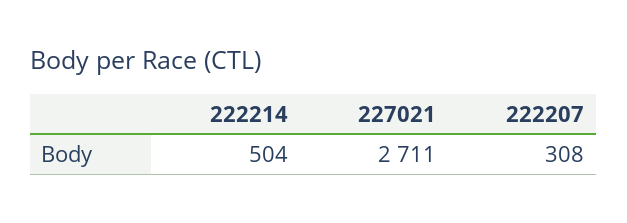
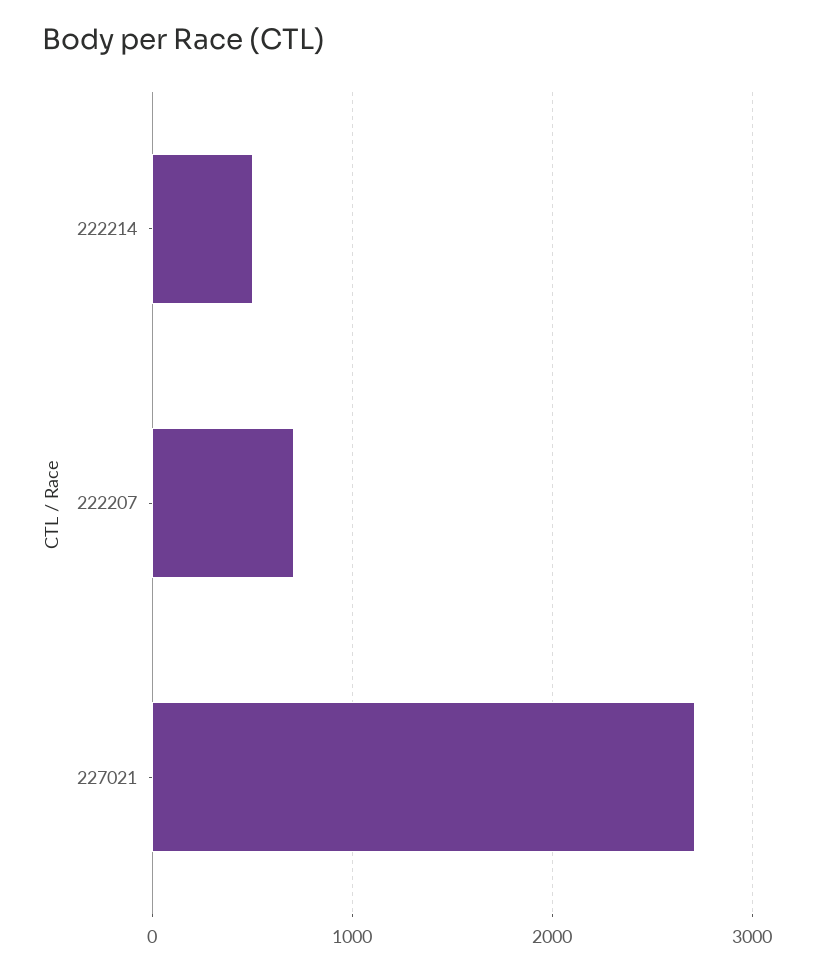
222207: 308 -> 700

